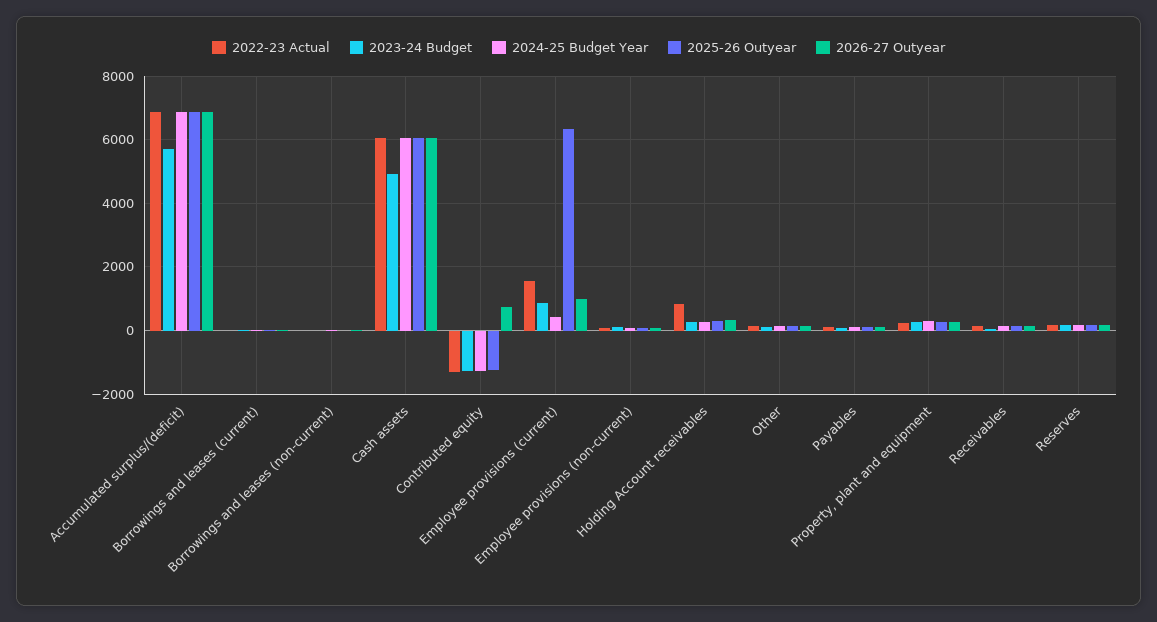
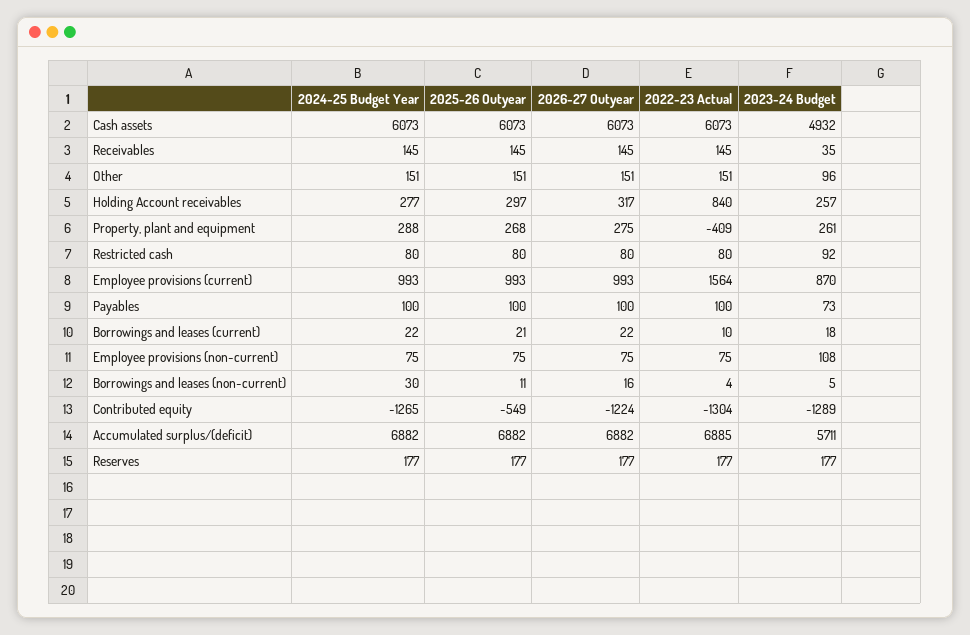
2025-26 Outyear, Contributed equity: -1200 -> -549
2026-27 Outyear, Contributed equity: 800 -> -1224
2024-25 Budget Year, Employee provisions (current): 400 -> 993
2025-26 Outyear, Employee provisions (current): 6400 -> 993
2022-23 Actual, Property, plant and equipment: 200 -> -409
2024-25 Budget Year, Restricted cash: none -> 80
2025-26 Outyear, Restricted cash: none -> 80
2026-27 Outyear, Restricted cash: none -> 80
2022-23 Actual, Restricted cash: none -> 80
2023-24 Budget, Restricted cash: none -> 92

